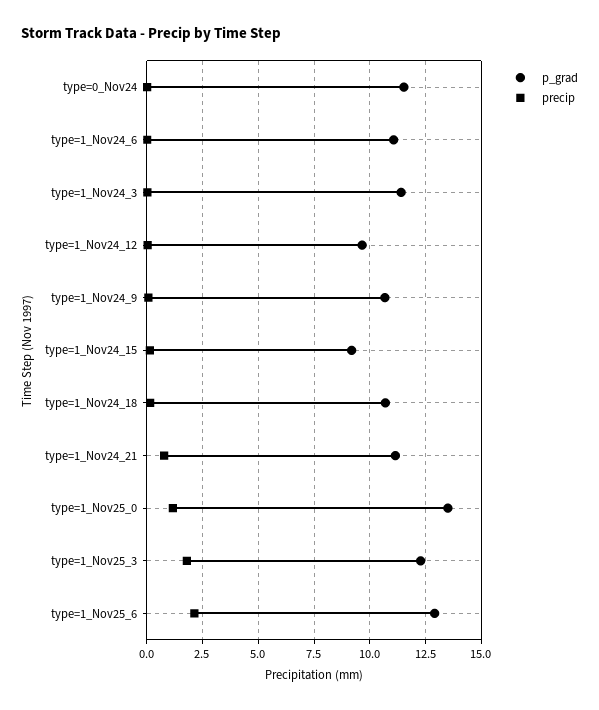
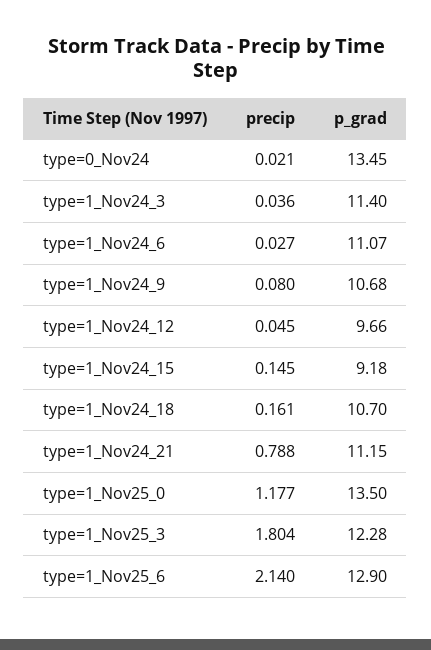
p_grad, type=0_Nov24: 11.5 -> 13.45

